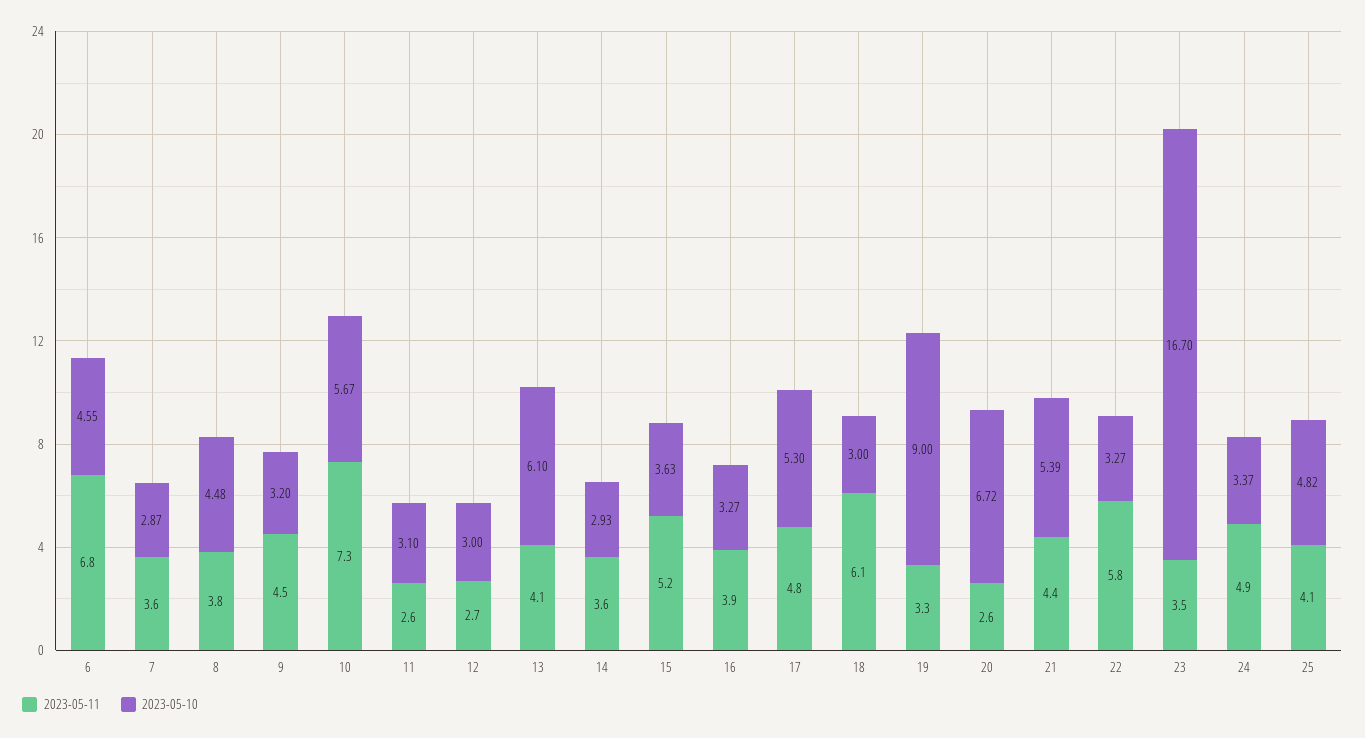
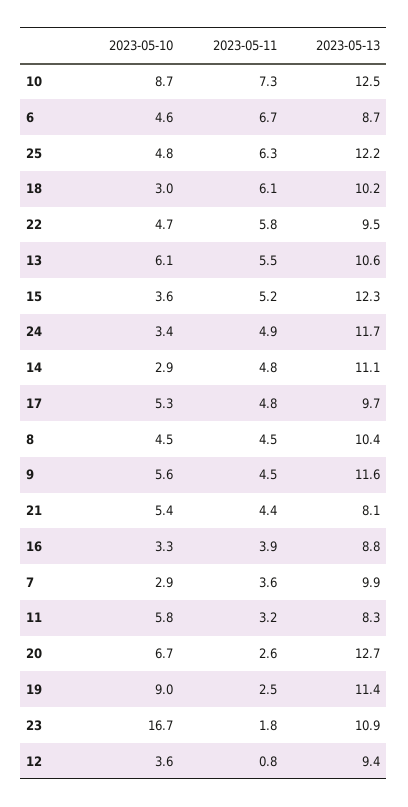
2023-05-11, 6: 6.8 -> 6.7
2023-05-11, 8: 3.8 -> 4.5
2023-05-10, 9: 3.2 -> 5.6
2023-05-10, 10: 5.67 -> 8.7
2023-05-11, 11: 2.6 -> 3.2
2023-05-10, 11: 3.1 -> 5.8
2023-05-11, 12: 2.7 -> 0.8
2023-05-10, 12: 3 -> 3.6
2023-05-11, 13: 4.1 -> 5.5
2023-05-11, 14: 3.6 -> 4.8
2023-05-11, 19: 3.3 -> 2.5
2023-05-10, 22: 3.27 -> 4.7
2023-05-11, 23: 3.5 -> 1.8
2023-05-11, 25: 4.1 -> 6.3
2023-05-13, 10: none -> 12.5
2023-05-13, 6: none -> 8.7
2023-05-13, 25: none -> 12.2
2023-05-13, 18: none -> 10.2
2023-05-13, 22: none -> 9.5
2023-05-13, 13: none -> 10.6
2023-05-13, 15: none -> 12.3
2023-05-13, 24: none -> 11.7
2023-05-13, 14: none -> 11.1
2023-05-13, 17: none -> 9.7
2023-05-13, 8: none -> 10.4
2023-05-13, 9: none -> 11.6
2023-05-13, 21: none -> 8.1
2023-05-13, 16: none -> 8.8
2023-05-13, 7: none -> 9.9
2023-05-13, 11: none -> 8.3
2023-05-13, 20: none -> 12.7
2023-05-13, 19: none -> 11.4
2023-05-13, 23: none -> 10.9
2023-05-13, 12: none -> 9.4

